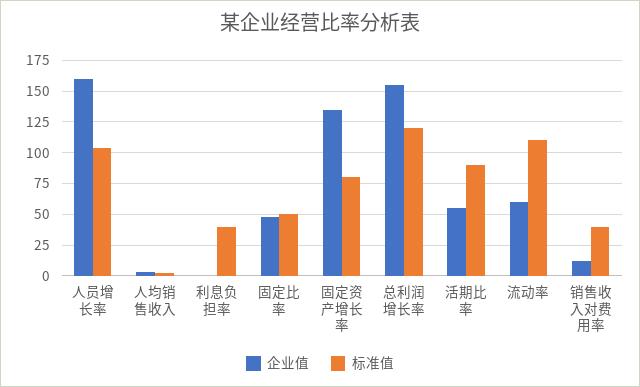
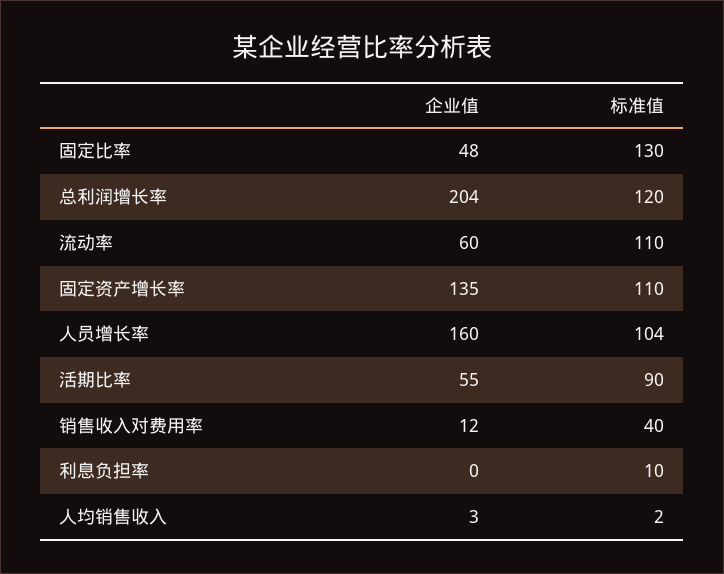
标准值, 利息负担率: 40 -> 10
标准值, 固定比率: 50 -> 130
标准值, 固定资产增长率: 80 -> 110
企业值, 总利润增长率: 155 -> 204

